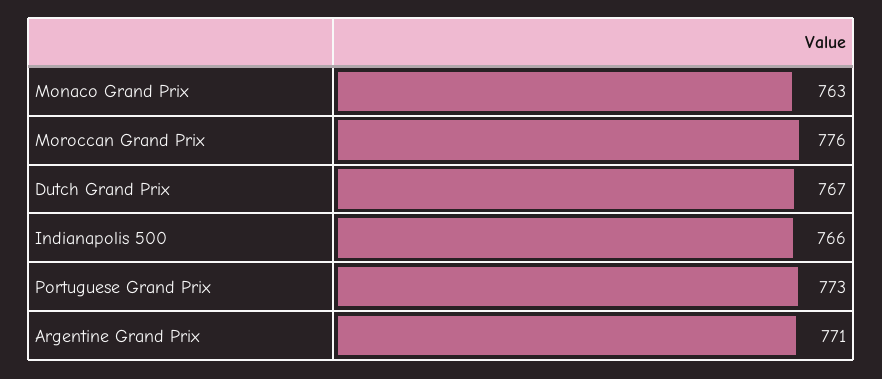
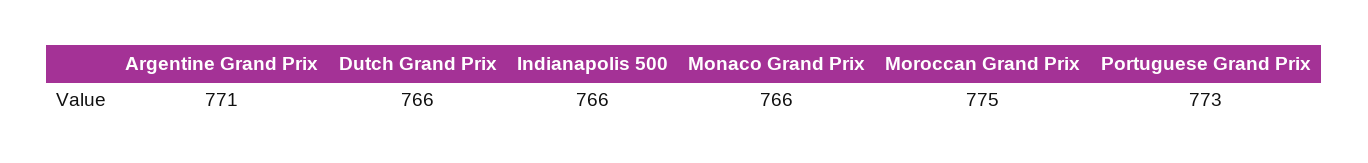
Monaco Grand Prix: 763 -> 766
Moroccan Grand Prix: 776 -> 775
Dutch Grand Prix: 767 -> 766

